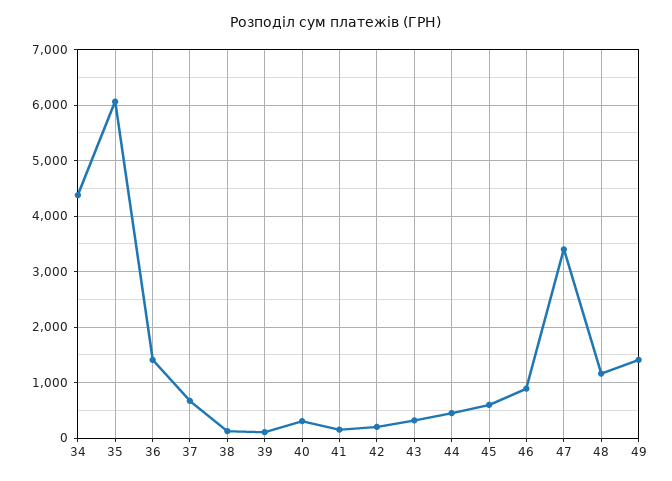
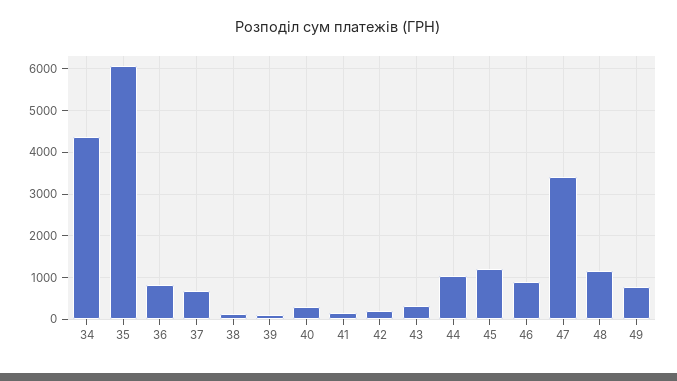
36: 1400 -> 800
44: 400 -> 1000
45: 600 -> 1200
49: 1400 -> 800

